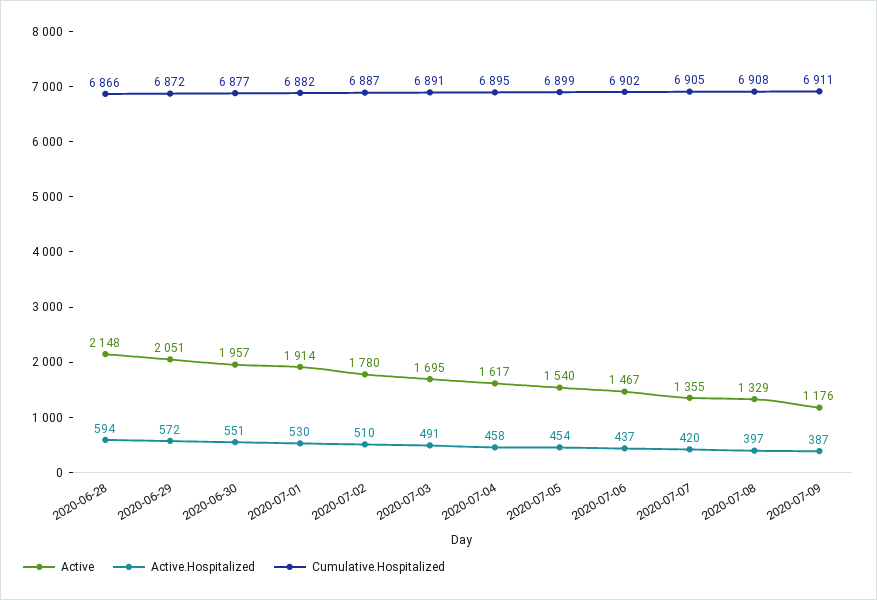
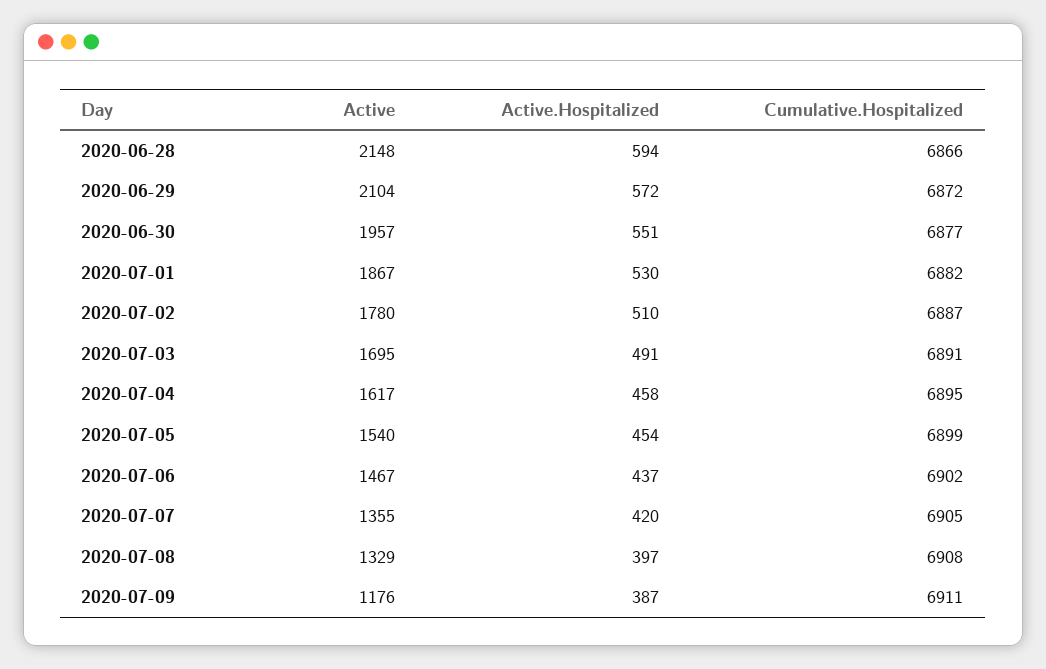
Active, 2020-06-29: 2051 -> 2104
Active, 2020-07-01: 1914 -> 1867

